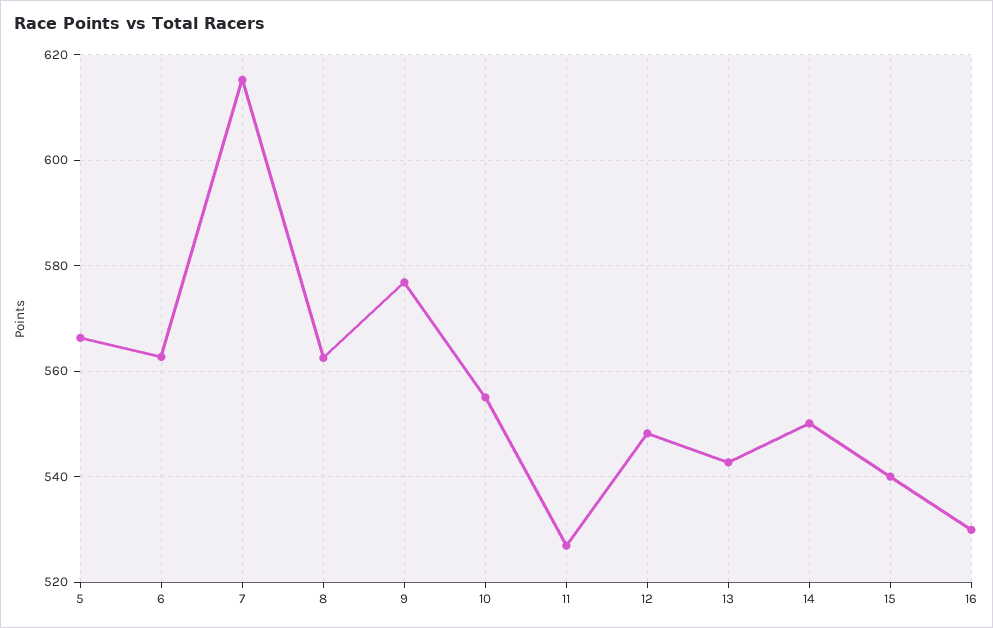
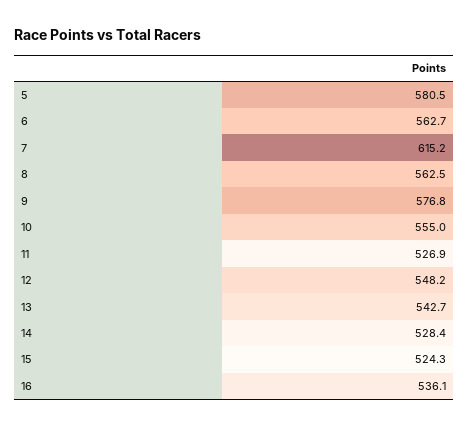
5: 566 -> 580.5
14: 550 -> 528.4
15: 540 -> 524.3
16: 530 -> 536.1

